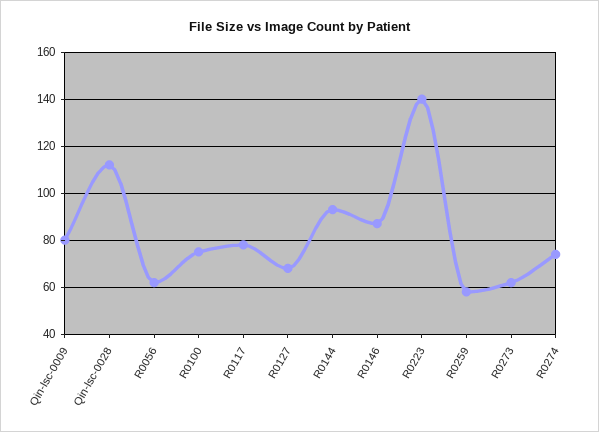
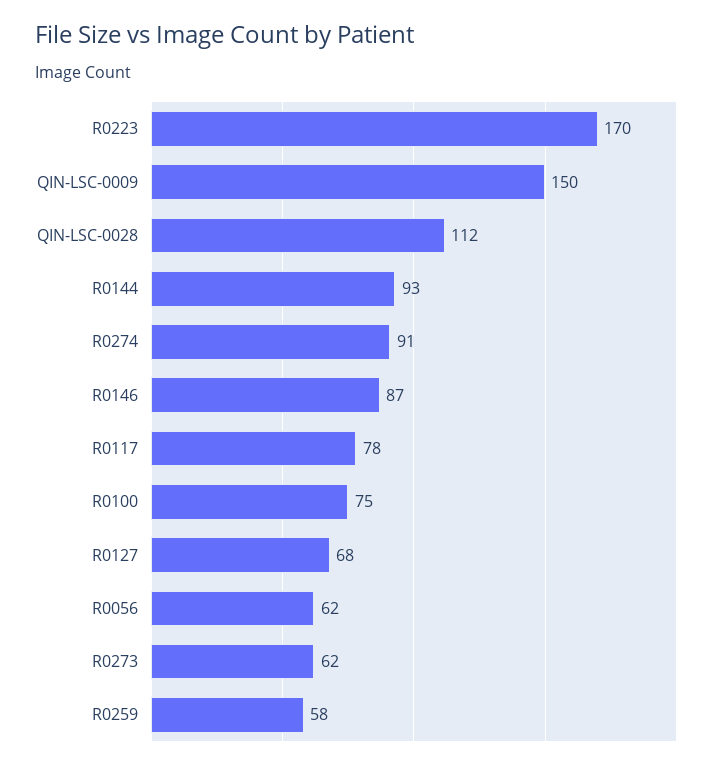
Qin-lsc-0009: 80 -> 150
R0223: 140 -> 170
R0274: 75 -> 91

